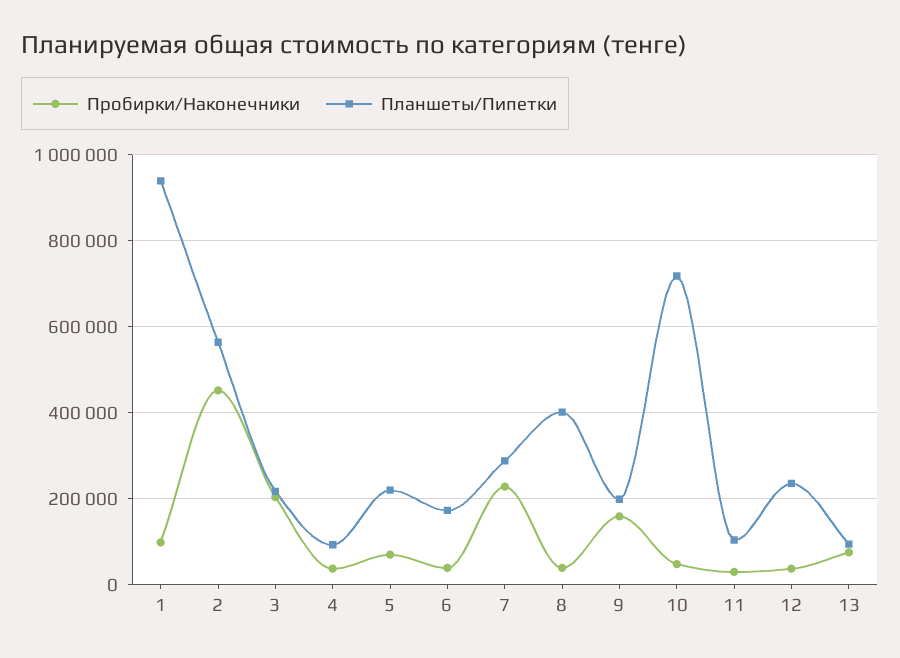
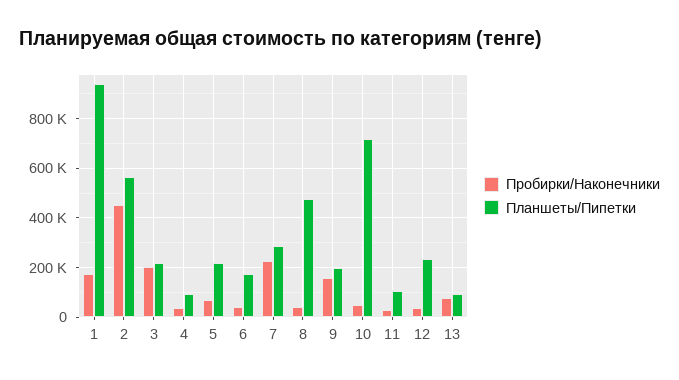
Пробирки/Наконечники, 1: 100000 -> 175000
Планшеты/Пипетки, 8: 400000 -> 475000

